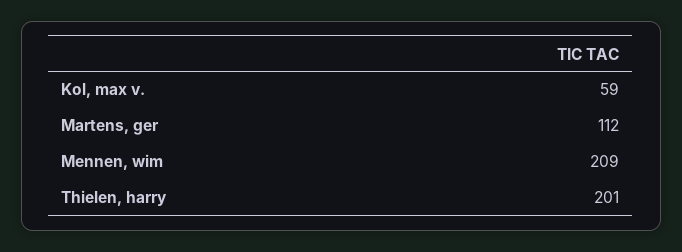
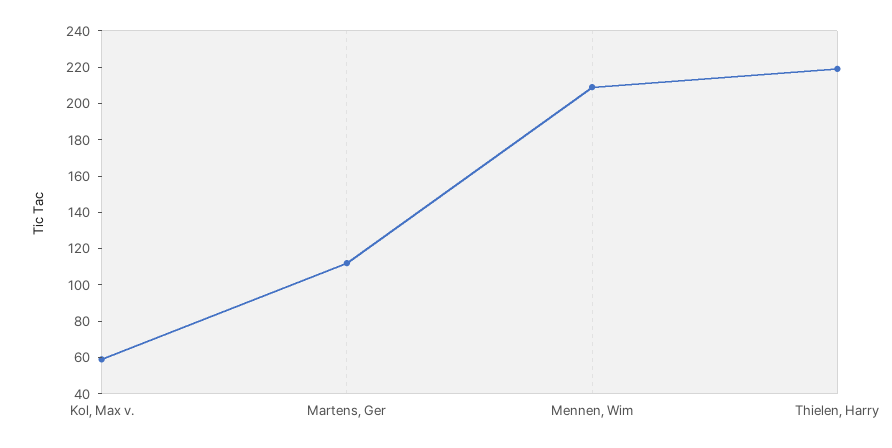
Thielen, harry: 201 -> 220

